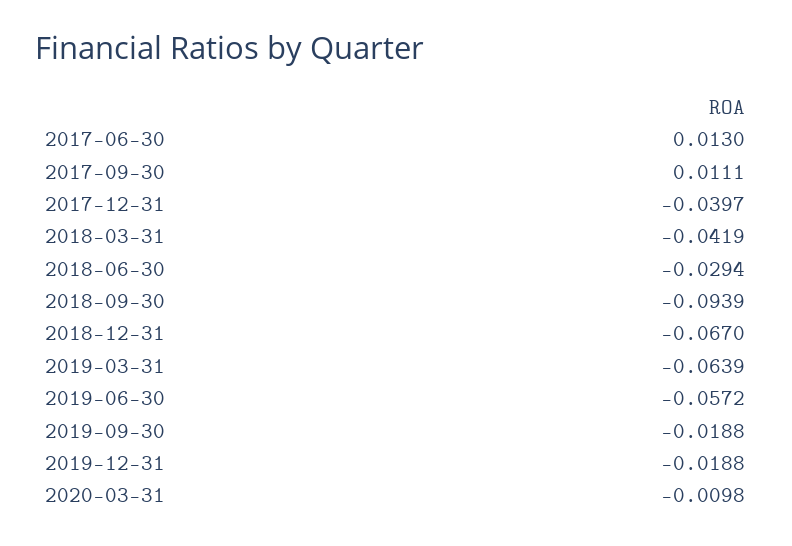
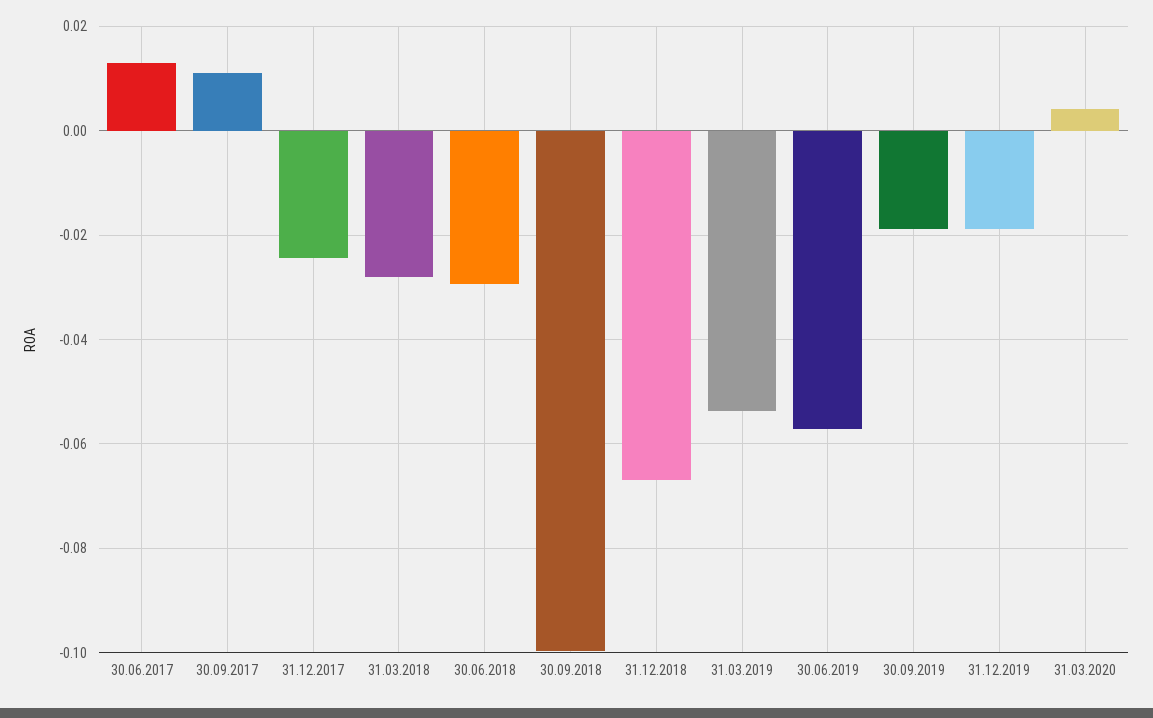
2017-12-31: -0.0397 -> -0.024
2018-03-31: -0.0419 -> -0.028
2018-09-30: -0.0939 -> -0.1
2019-03-31: -0.0639 -> -0.054
2020-03-31: -0.0098 -> 0.004

